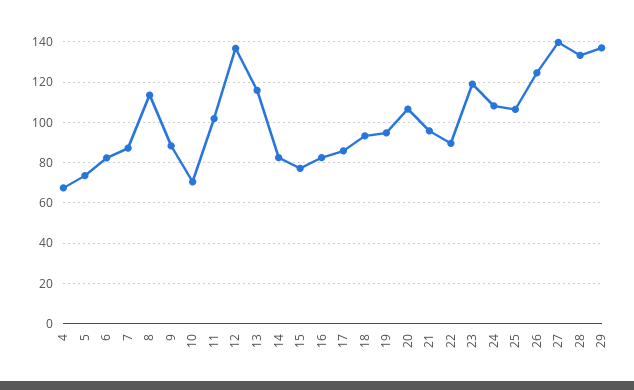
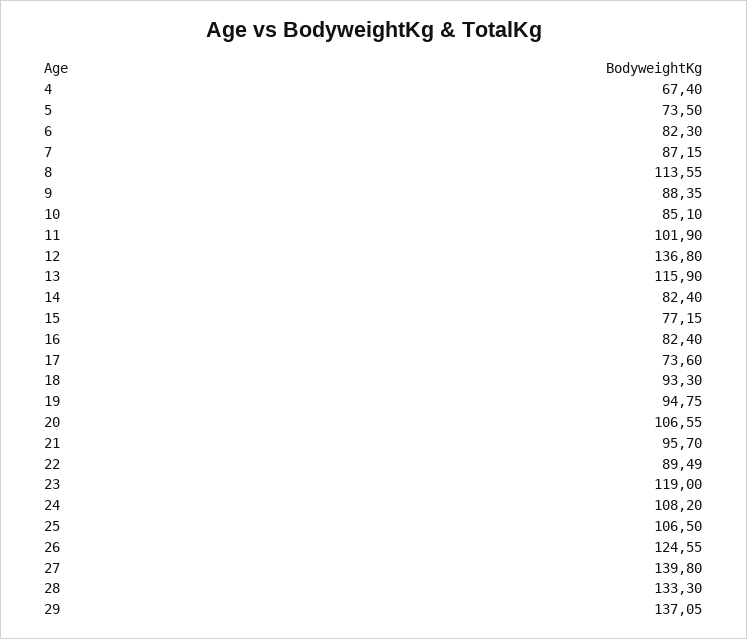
10: 70 -> 85.1
17: 85 -> 73.6

